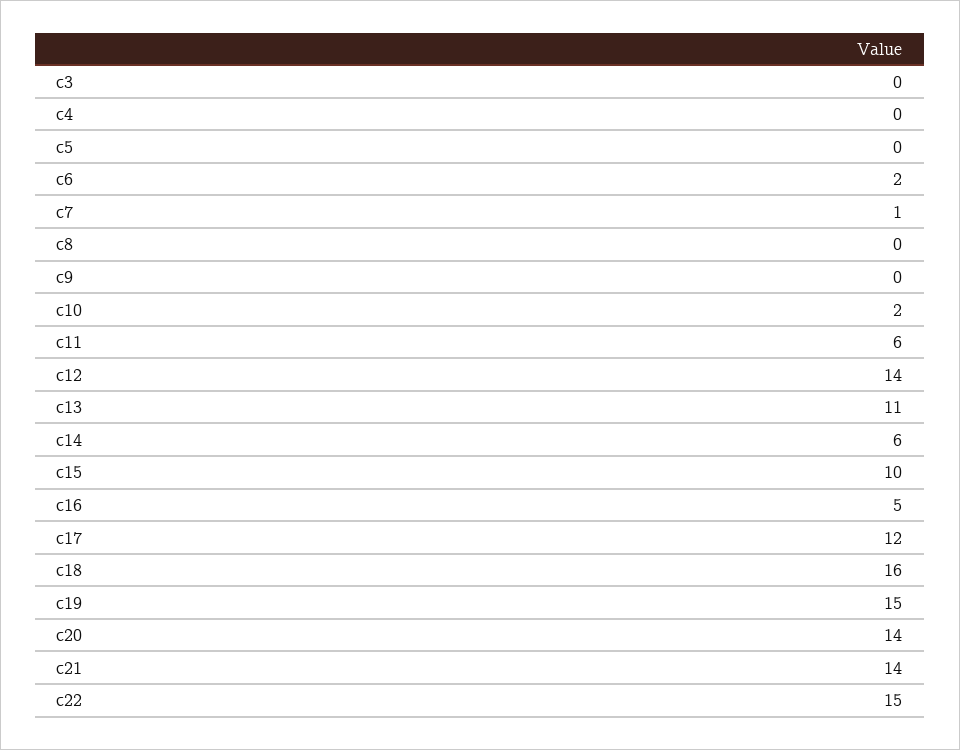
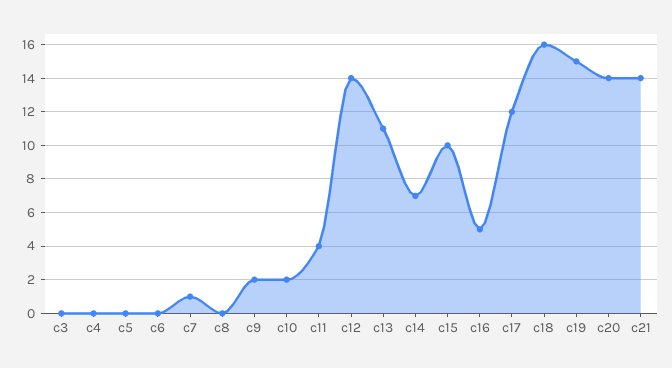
c6: 2 -> 0
c9: 0 -> 2
c11: 6 -> 4
c14: 6 -> 7
c22: 15 -> none

